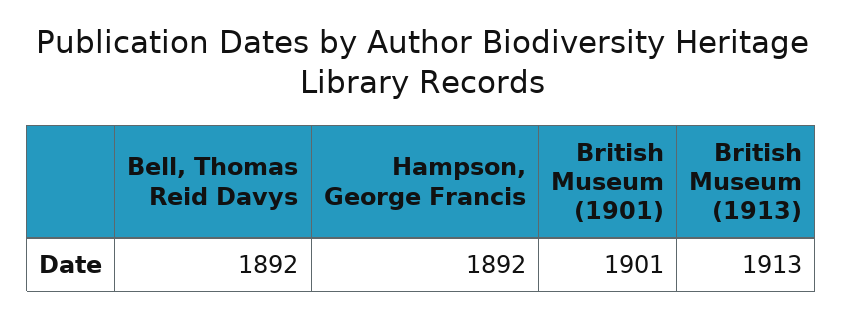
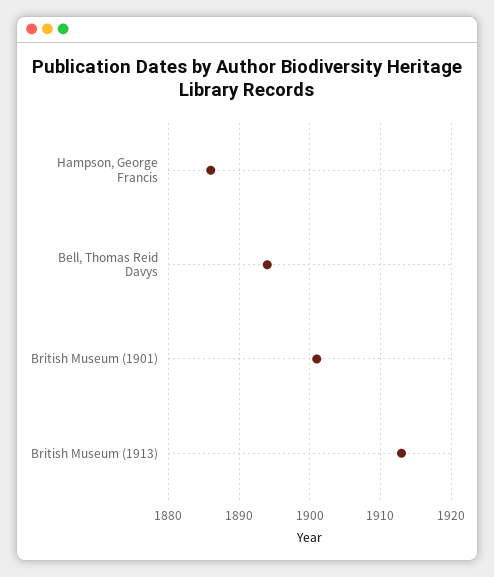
Bell, Thomas Reid Davys: 1892 -> 1894
Hampson, George Francis: 1892 -> 1886

